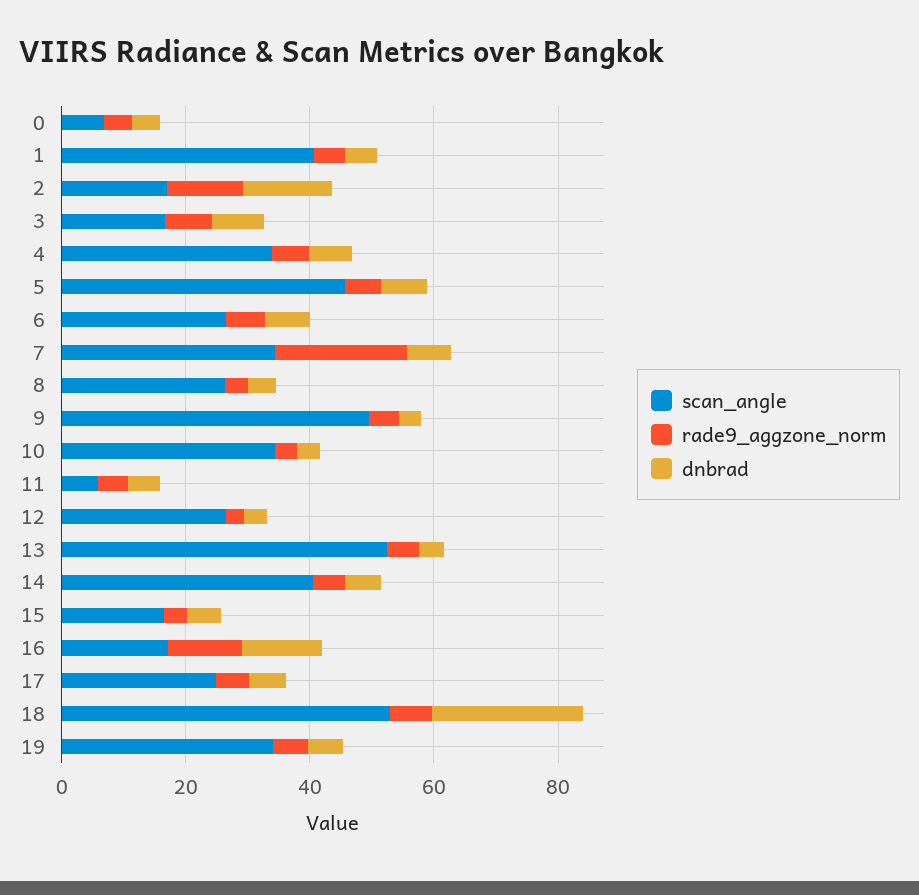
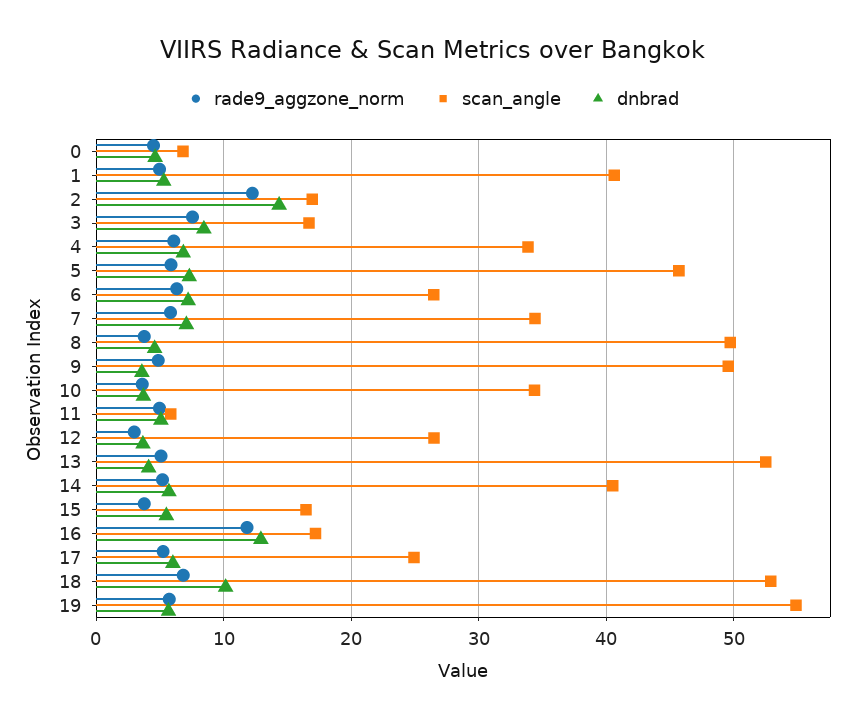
rade9_aggzone_norm, 7: 20 -> 6
scan_angle, 8: 25 -> 50
dnbrad, 18: 25 -> 10
scan_angle, 19: 35 -> 55

